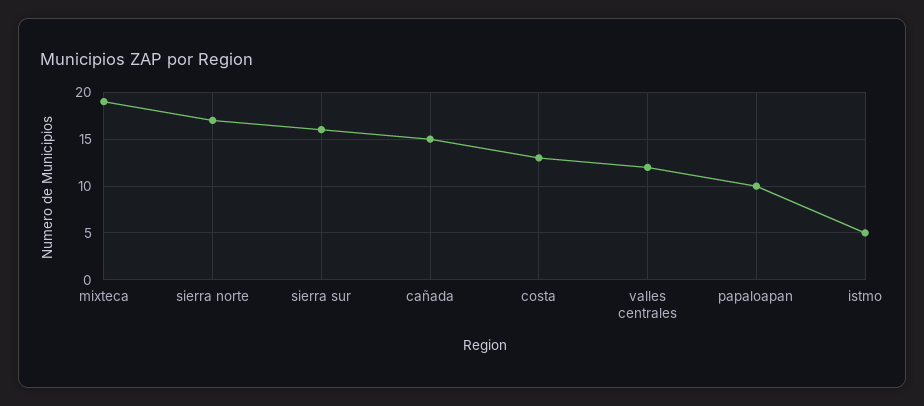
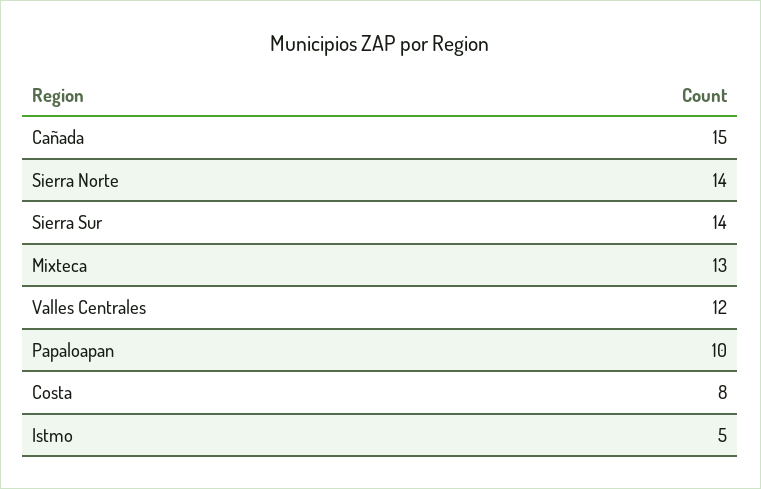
mixteca: 19 -> 13
sierra norte: 17 -> 14
sierra sur: 16 -> 14
costa: 13 -> 8

